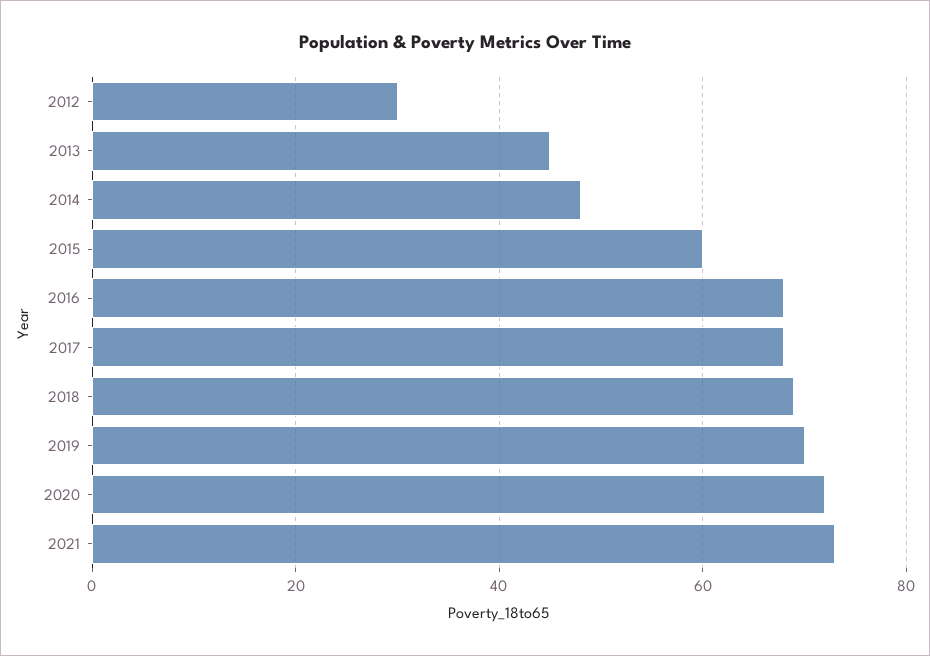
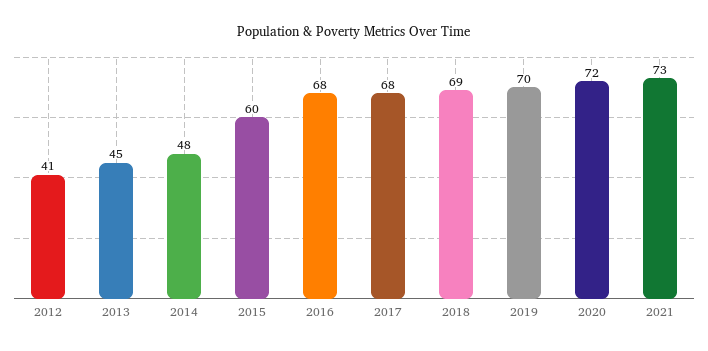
2012: 30 -> 41

